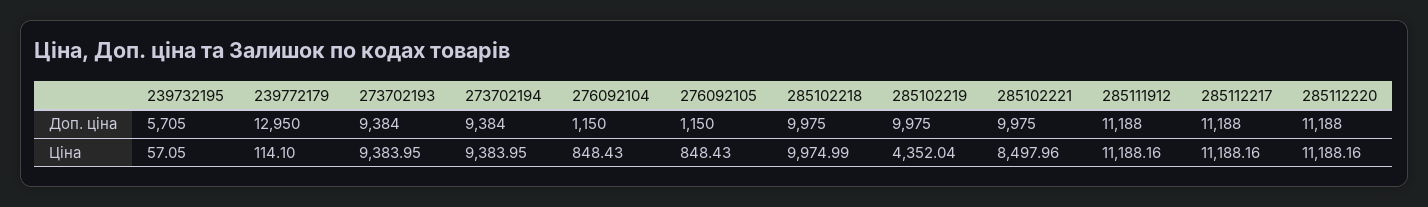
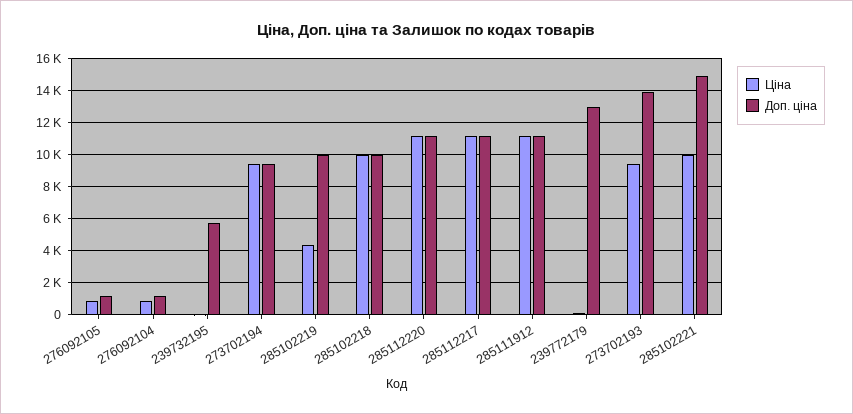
Доп. ціна, 273702193: 9384 -> 14000
Доп. ціна, 285102221: 9975 -> 15000
Ціна, 285102221: 8497.96 -> 10000

